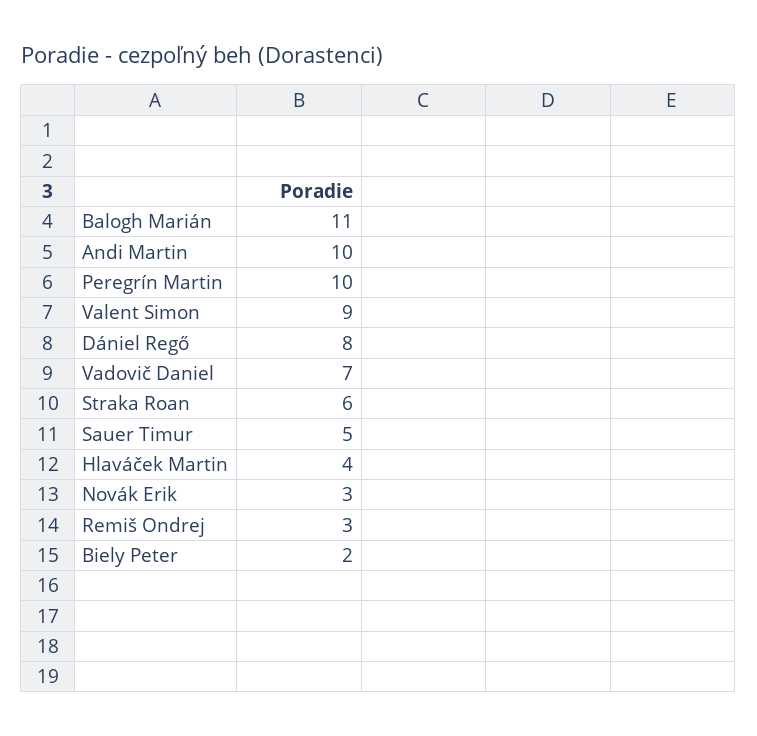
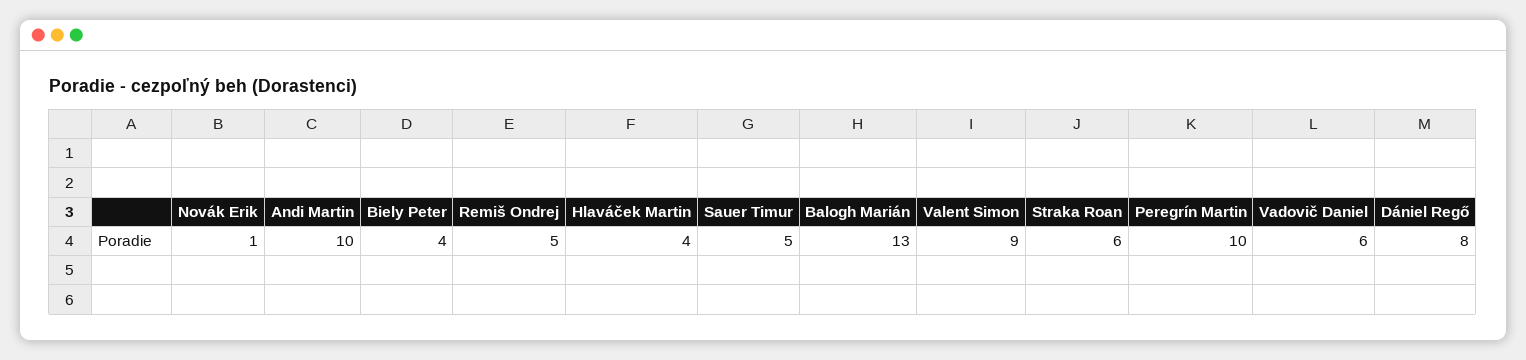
Balogh Marián: 11 -> 13
Vadovič Daniel: 7 -> 6
Novák Erik: 3 -> 1
Remiš Ondrej: 3 -> 5
Biely Peter: 2 -> 4

